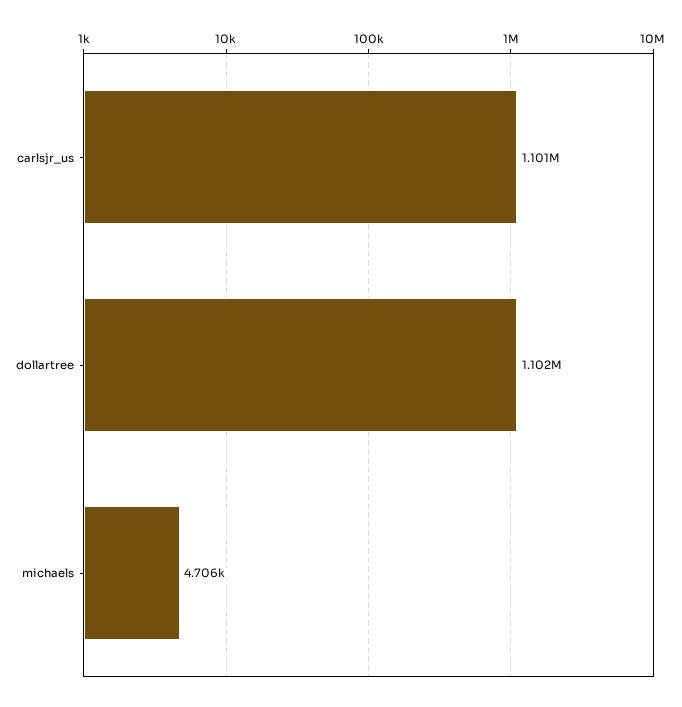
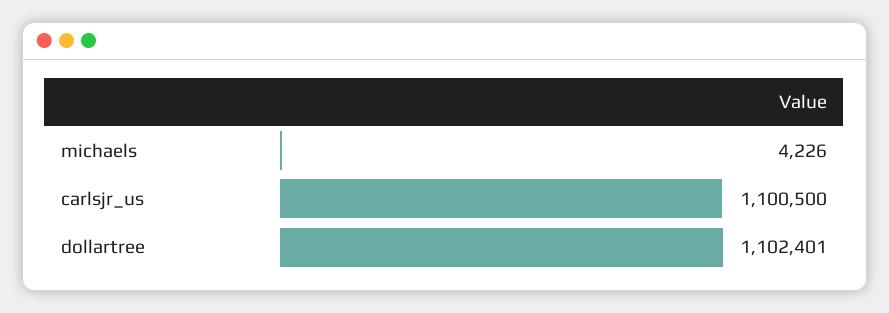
michaels: 4706 -> 4226

